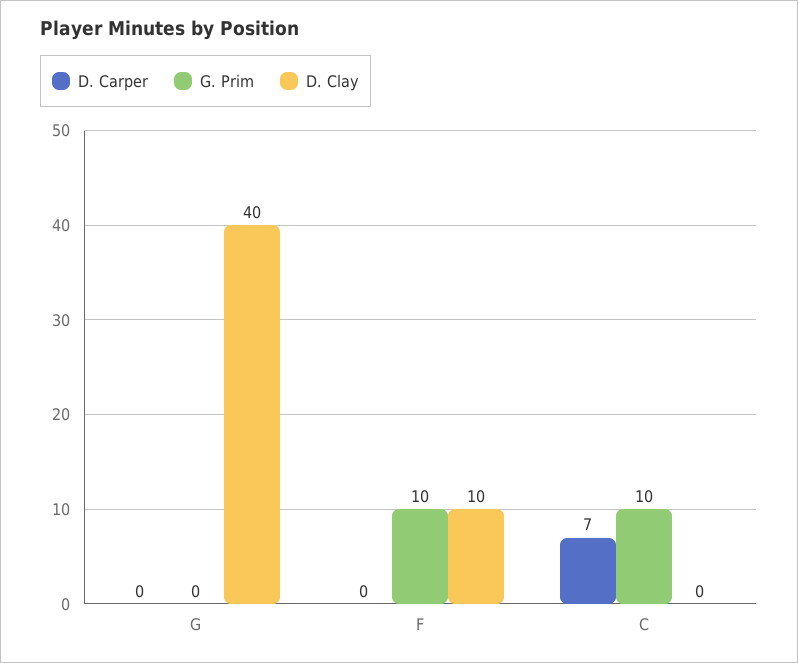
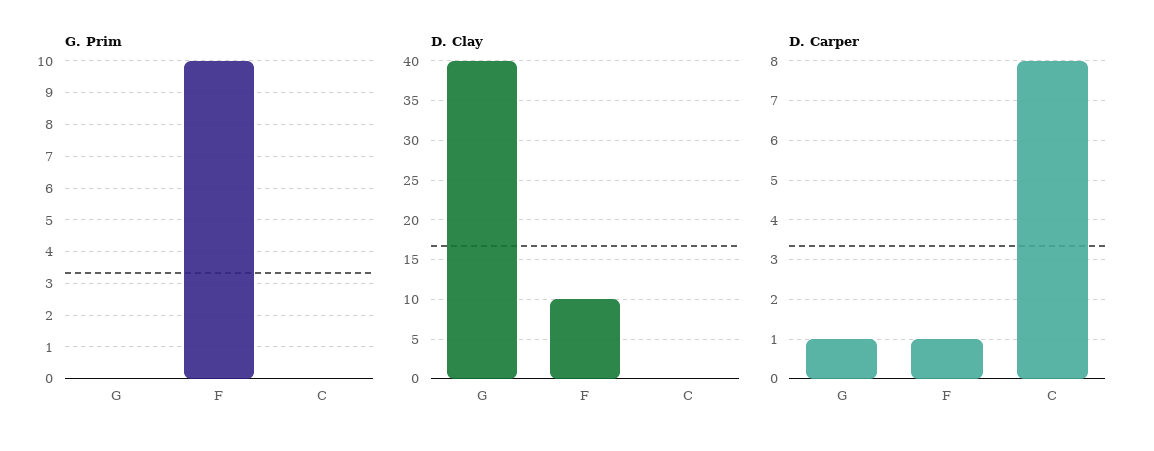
D. Carper, G: 0 -> 1
D. Carper, F: 0 -> 1
D. Carper, C: 7 -> 8
G. Prim, C: 10 -> 0

